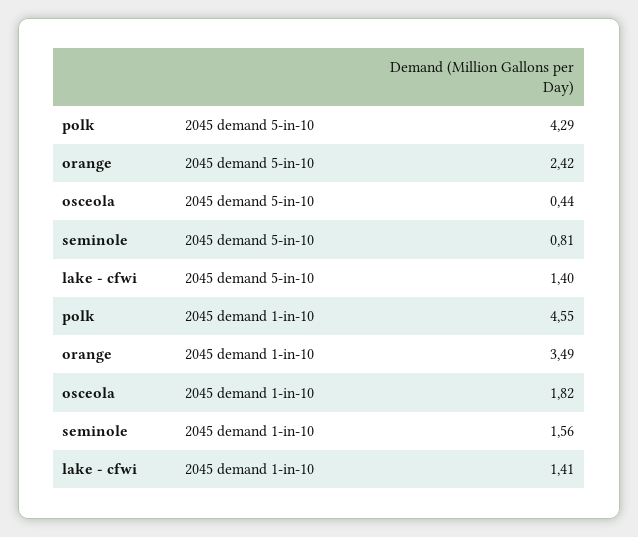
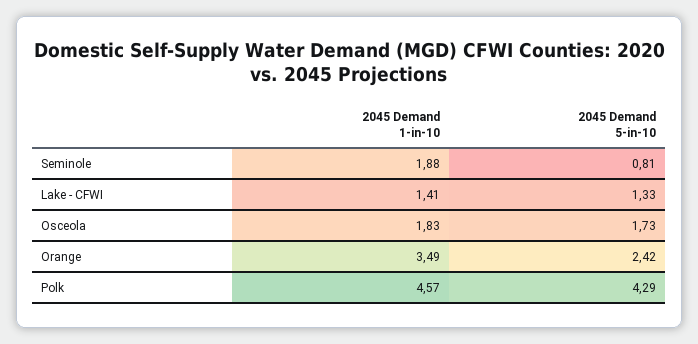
osceola, 2045 demand 5-in-10: 0.44 -> 1.73
lake - cfwi, 2045 demand 5-in-10: 1.4 -> 1.33
polk, 2045 demand 1-in-10: 4.55 -> 4.57
osceola, 2045 demand 1-in-10: 1.82 -> 1.83
seminole, 2045 demand 1-in-10: 1.56 -> 1.88

